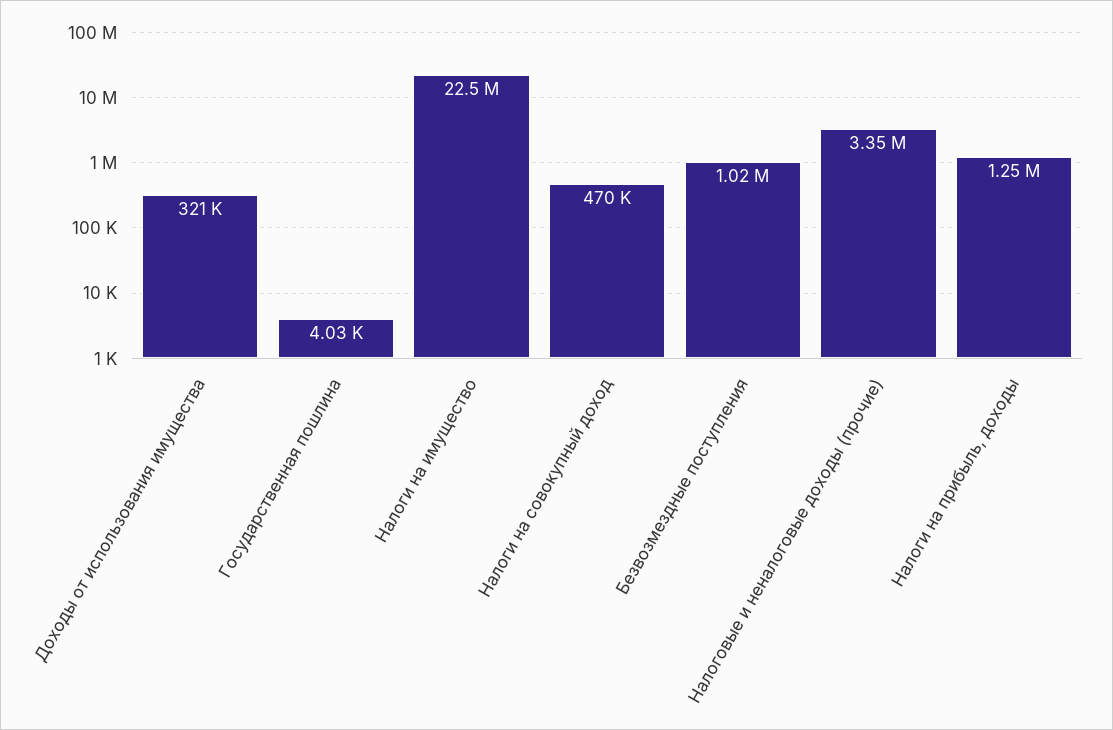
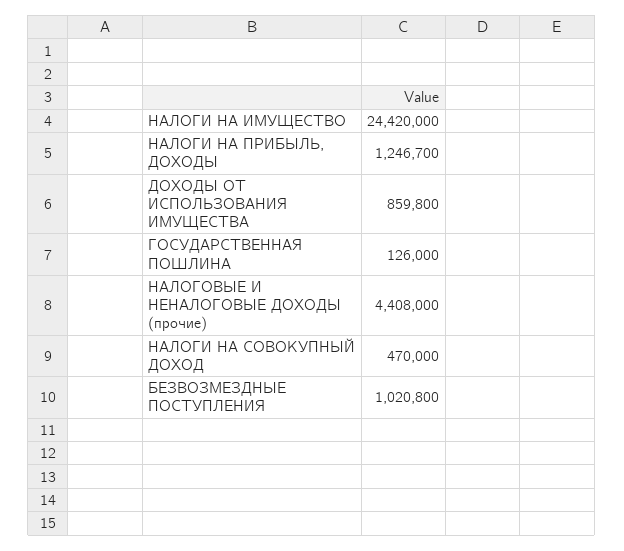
Доходы от использования имущества: 321000 -> 859800
Государственная пошлина: 4030 -> 126000
Налоги на имущество: 22500000 -> 24420000
Налоговые и неналоговые доходы (прочие): 3350000 -> 4408000

